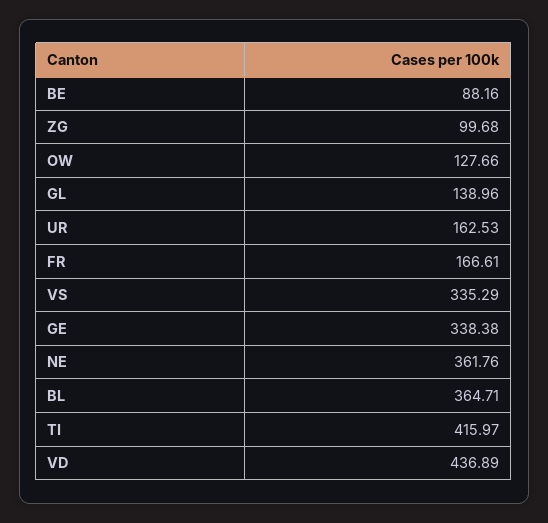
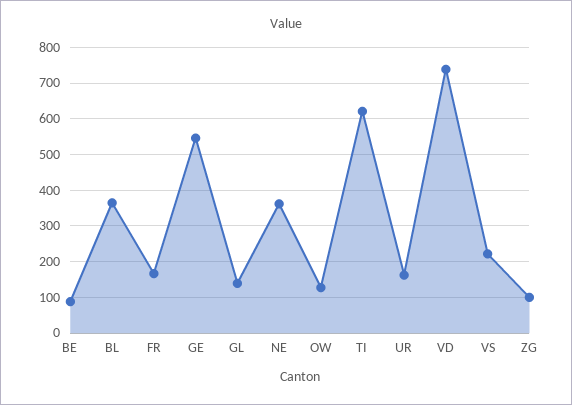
VS: 335.29 -> 220
GE: 338.38 -> 540
TI: 415.97 -> 620
VD: 436.89 -> 740

